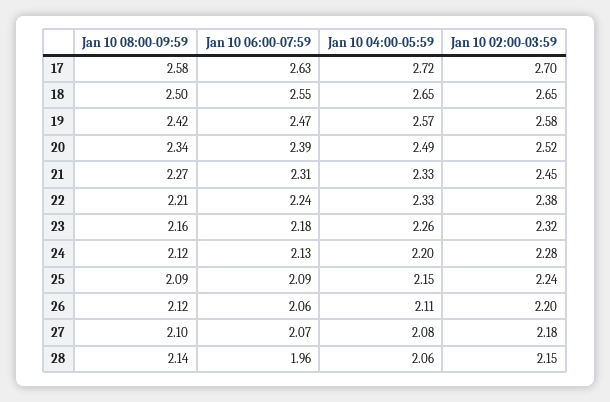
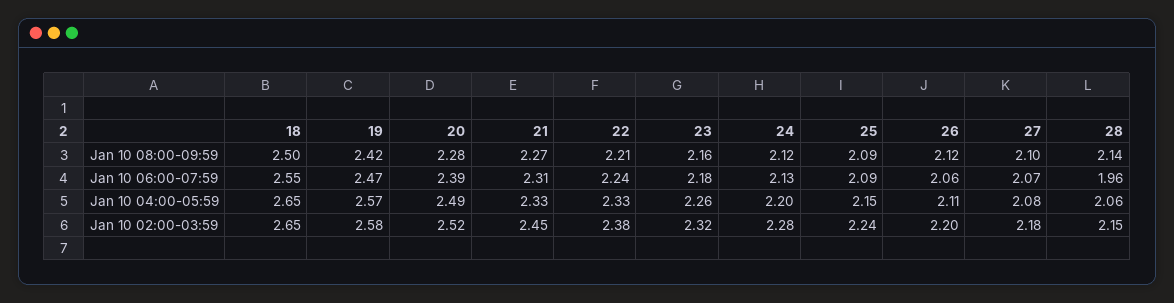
Jan 10 08:00-09:59, 17: 2.58 -> none
Jan 10 06:00-07:59, 17: 2.63 -> none
Jan 10 04:00-05:59, 17: 2.72 -> none
Jan 10 02:00-03:59, 17: 2.7 -> none
Jan 10 08:00-09:59, 20: 2.34 -> 2.28

